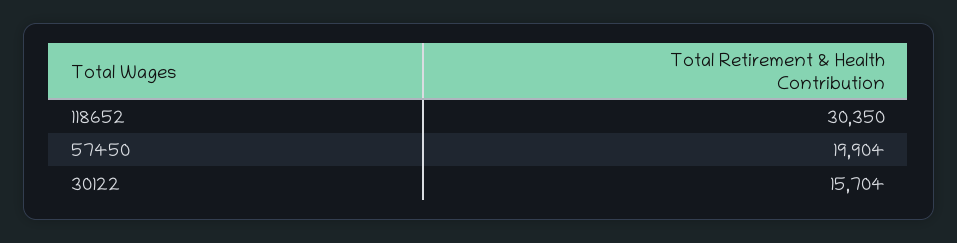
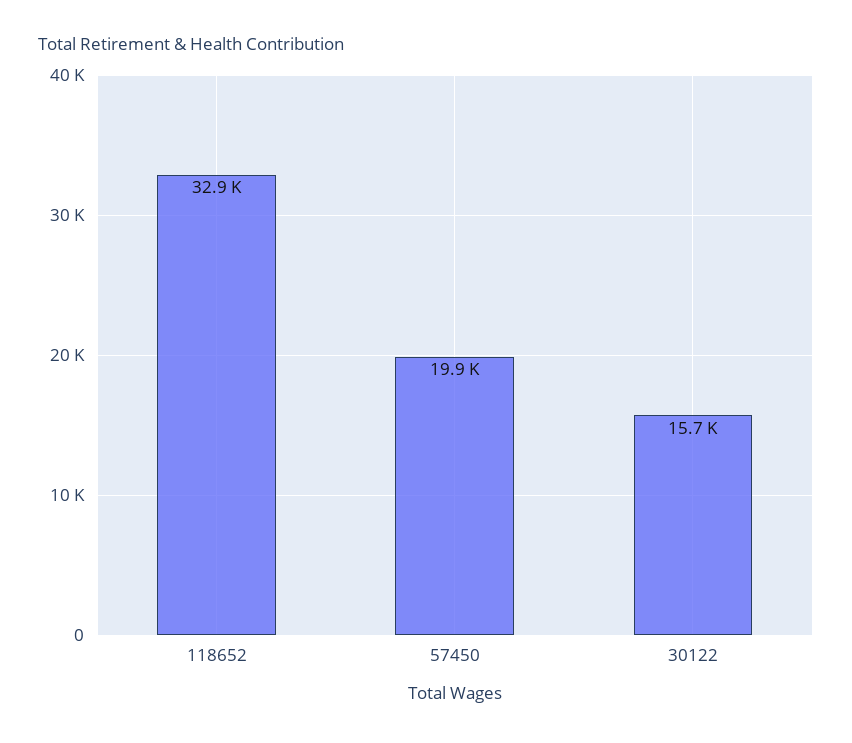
118652: 30350 -> 32900

